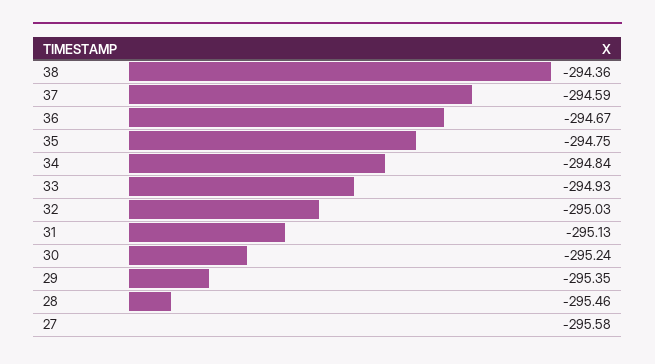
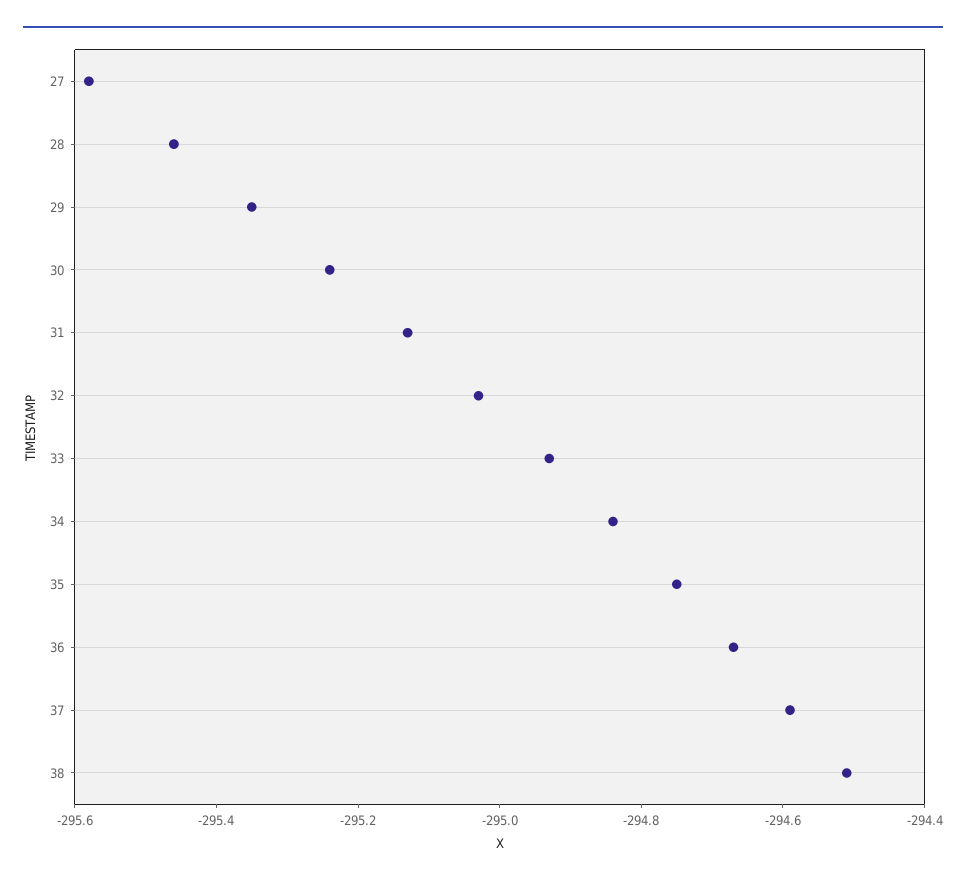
38: -294.36 -> -294.5

